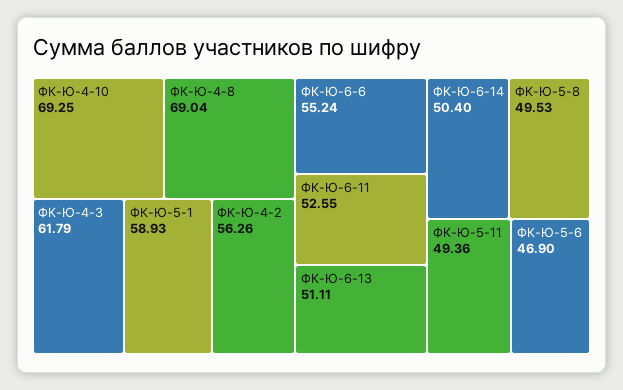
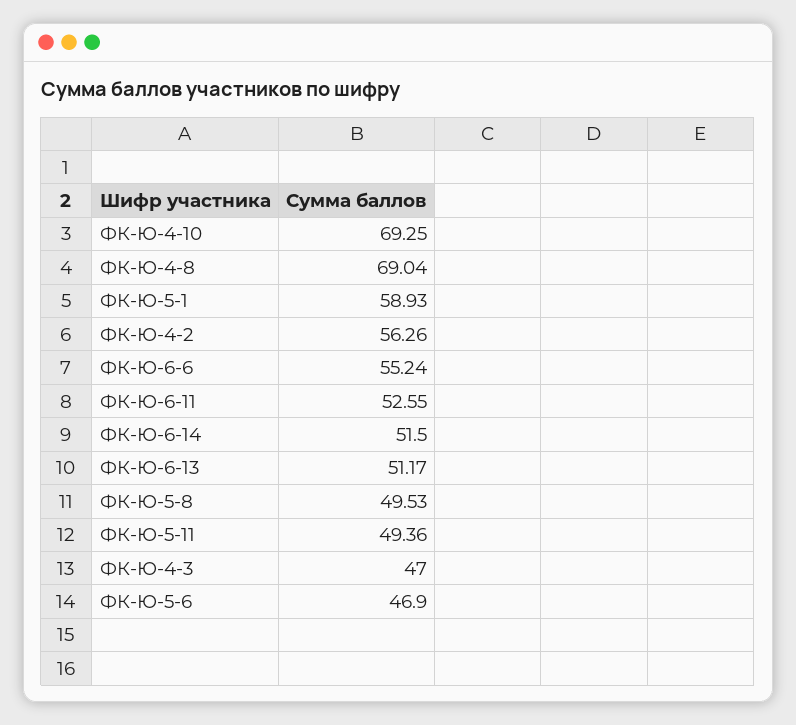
ФК-Ю-4-3: 61.79 -> 47
ФК-Ю-6-13: 51.11 -> 51.17
ФК-Ю-6-14: 50.4 -> 51.5

